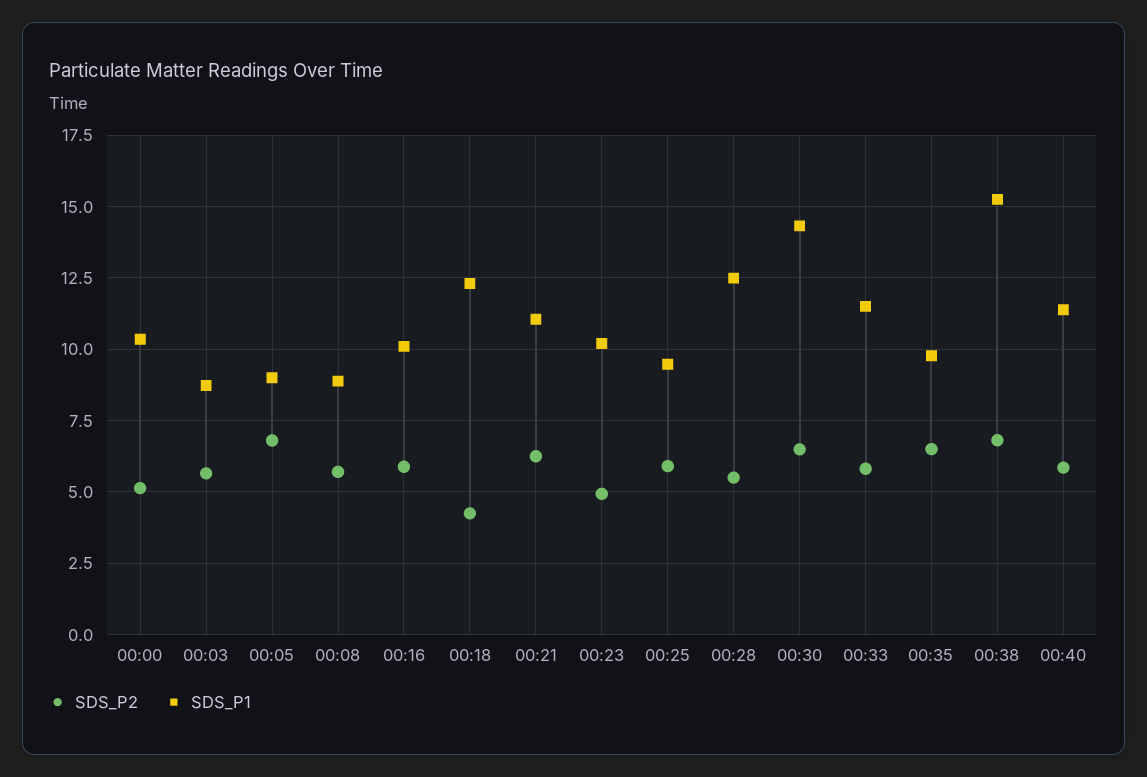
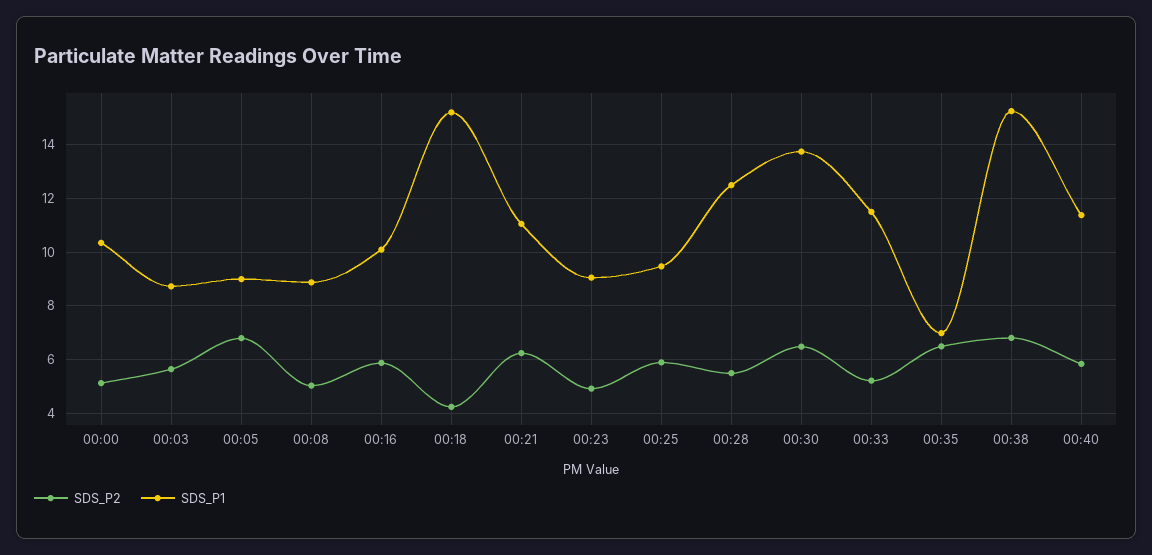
SDS_P2, 00:08: 5.75 -> 5
SDS_P1, 00:18: 12.25 -> 15.25
SDS_P1, 00:23: 10.25 -> 9
SDS_P1, 00:30: 14.25 -> 13.75
SDS_P2, 00:33: 5.75 -> 5.25
SDS_P1, 00:35: 9.75 -> 7

